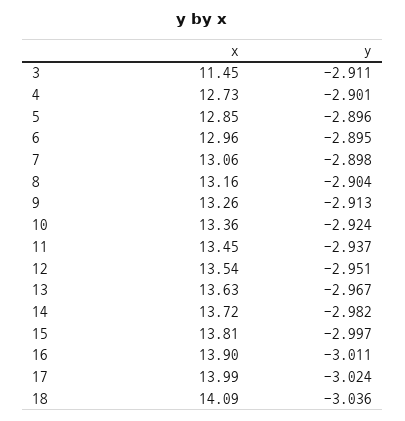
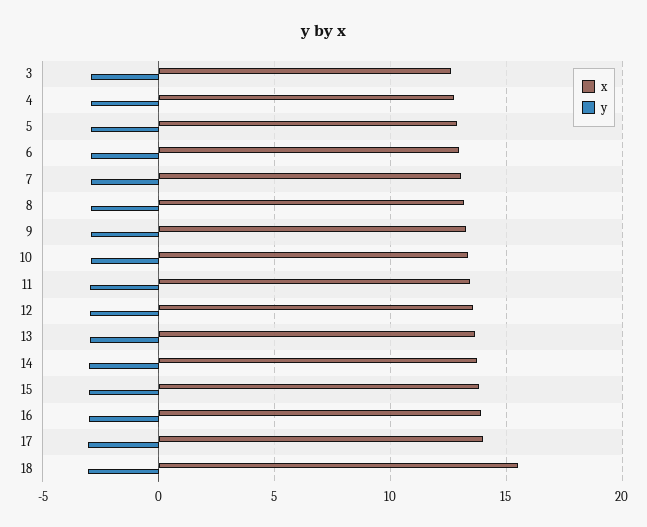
x, 3: 11.45 -> 12.5
x, 18: 14.09 -> 15.5

